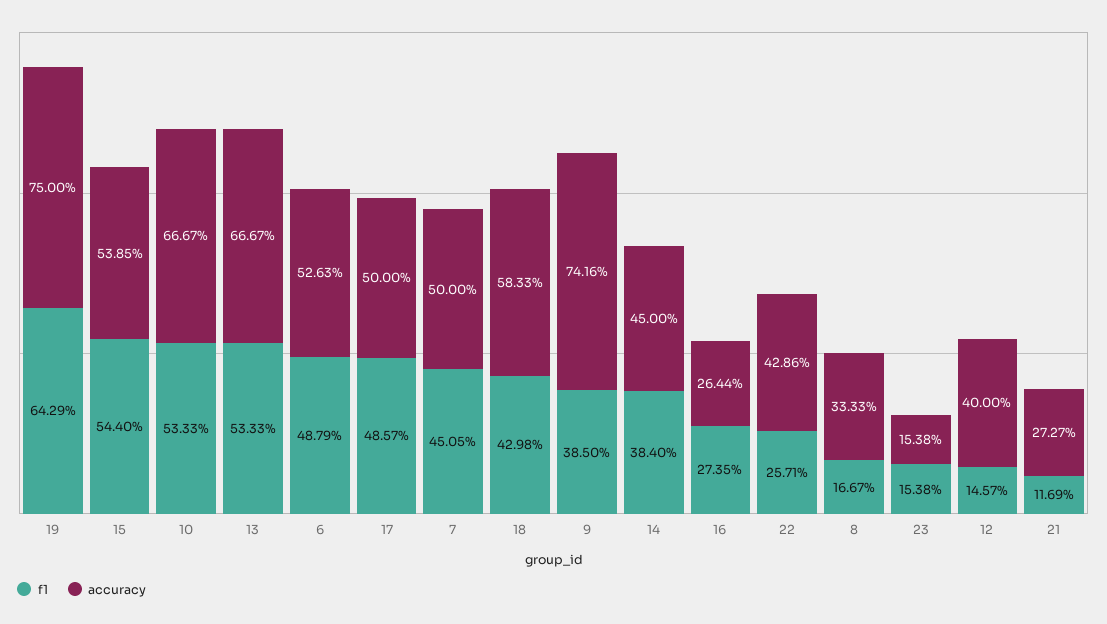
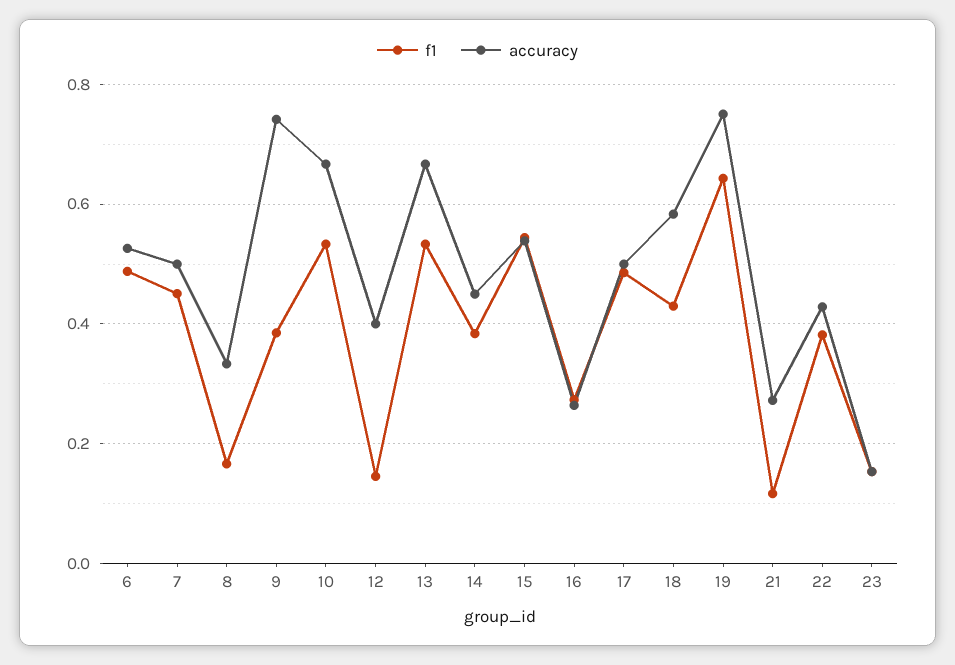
f1, 22: 0.2571 -> 0.38

